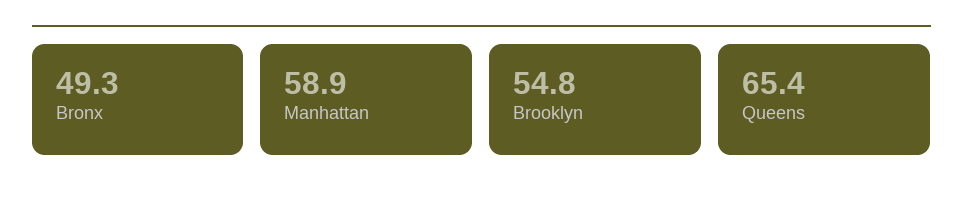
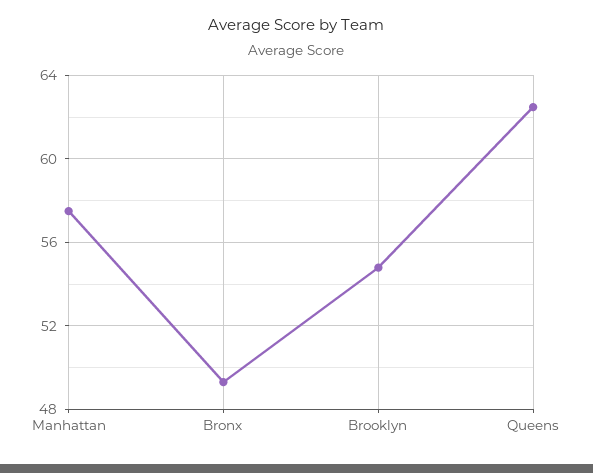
Manhattan: 58.9 -> 57.5
Queens: 65.4 -> 62.5

